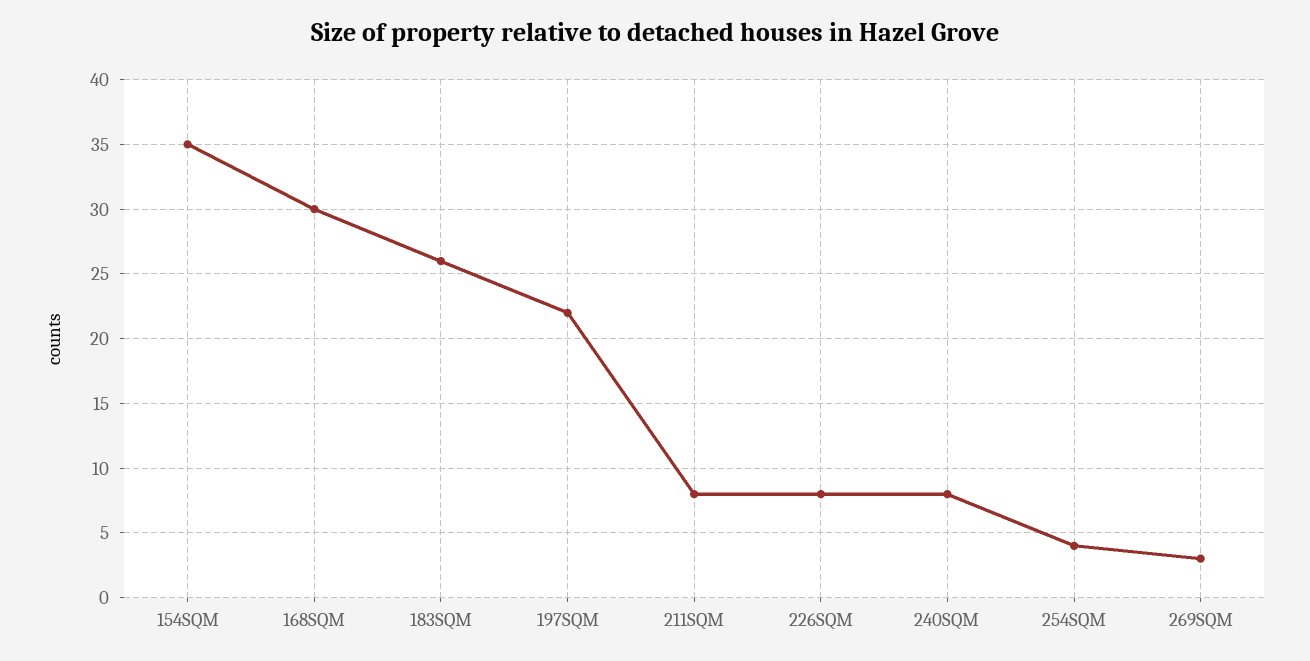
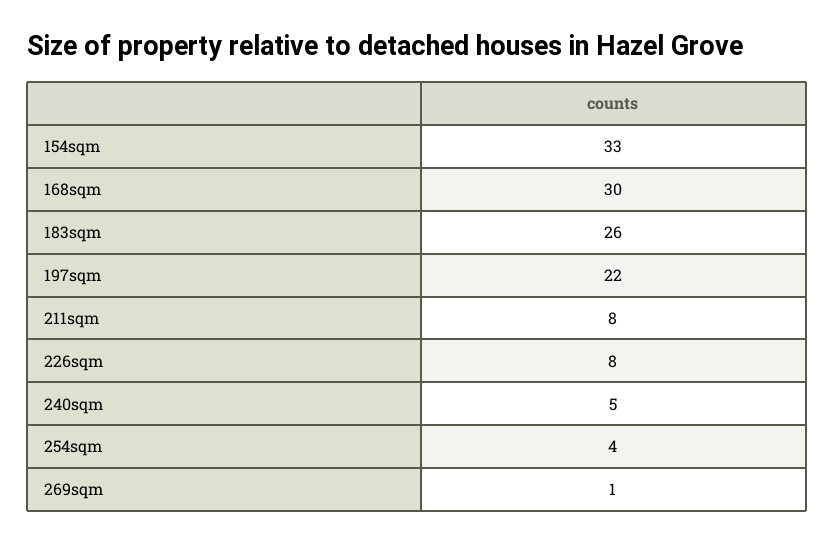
154SQM: 35 -> 33
240SQM: 8 -> 5
269SQM: 3 -> 1

